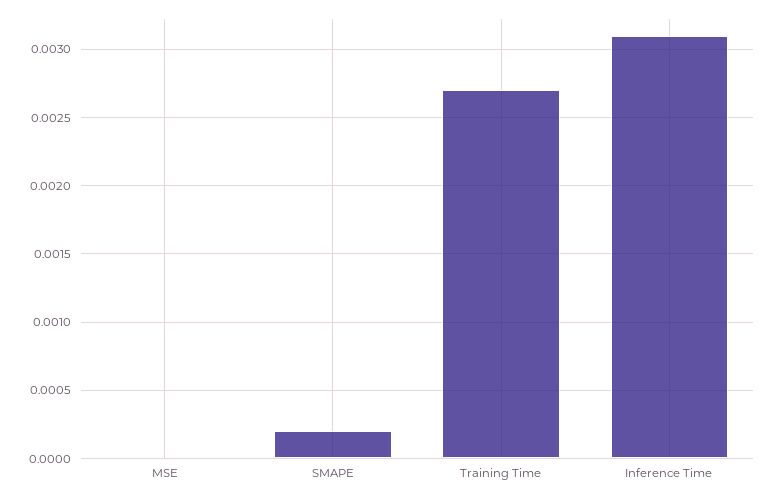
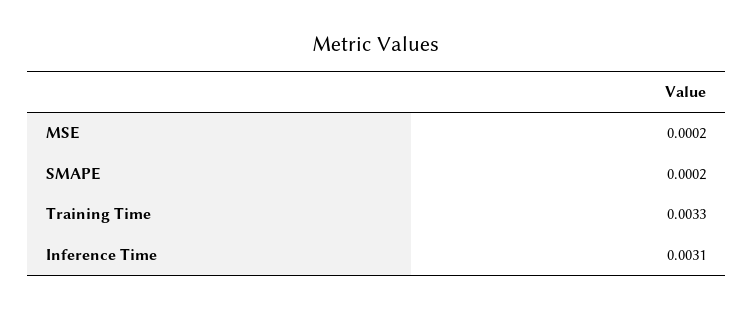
MSE: 0 -> 0.0002
Training Time: 0.0027 -> 0.0033

